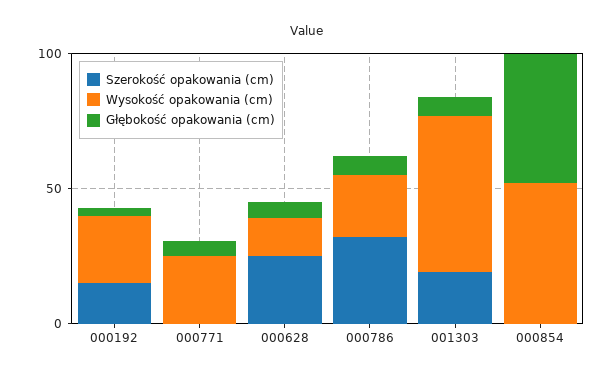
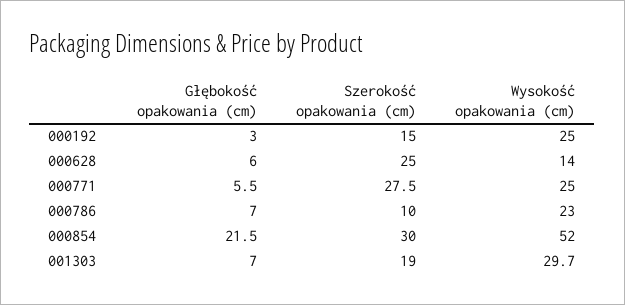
Szerokość opakowania (cm), 000771: 0 -> 27.5
Szerokość opakowania (cm), 000786: 30 -> 10
Wysokość opakowania (cm), 001303: 60 -> 29.7
Szerokość opakowania (cm), 000854: 0 -> 30
Głębokość opakowania (cm), 000854: 50 -> 21.5

